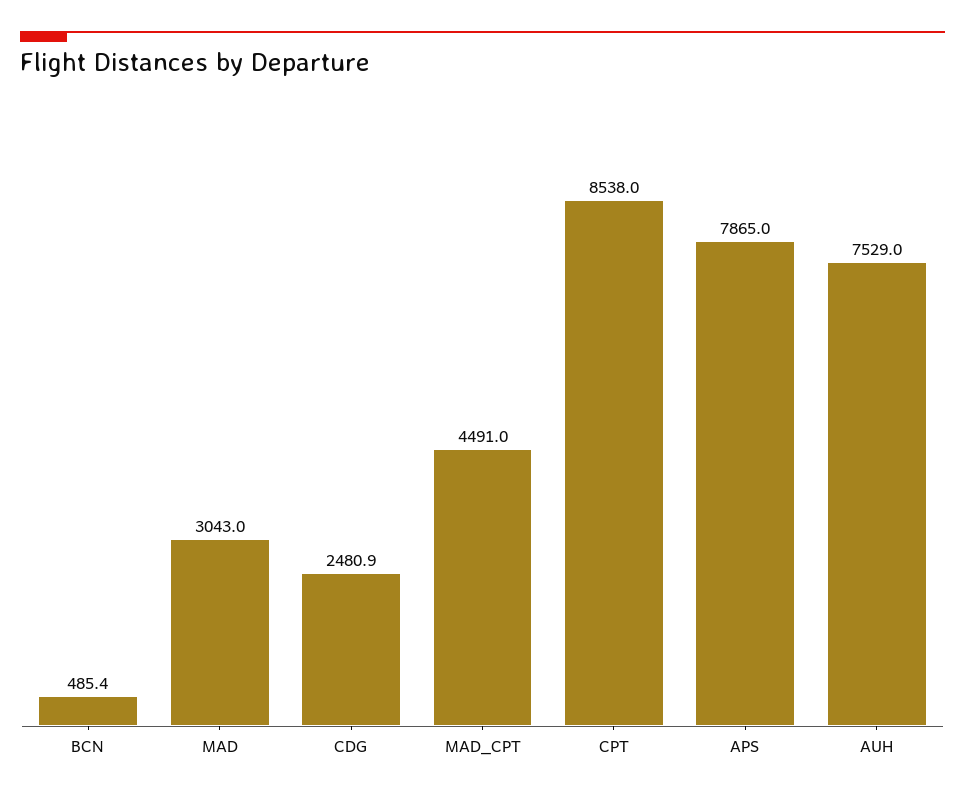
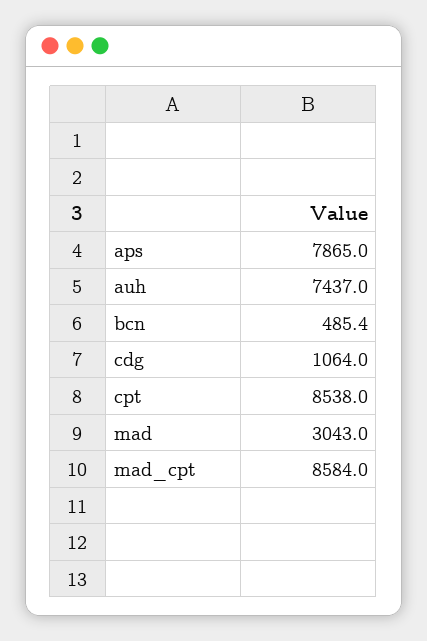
CDG: 2480.9 -> 1064
MAD_CPT: 4491 -> 8584
AUH: 7529 -> 7437

